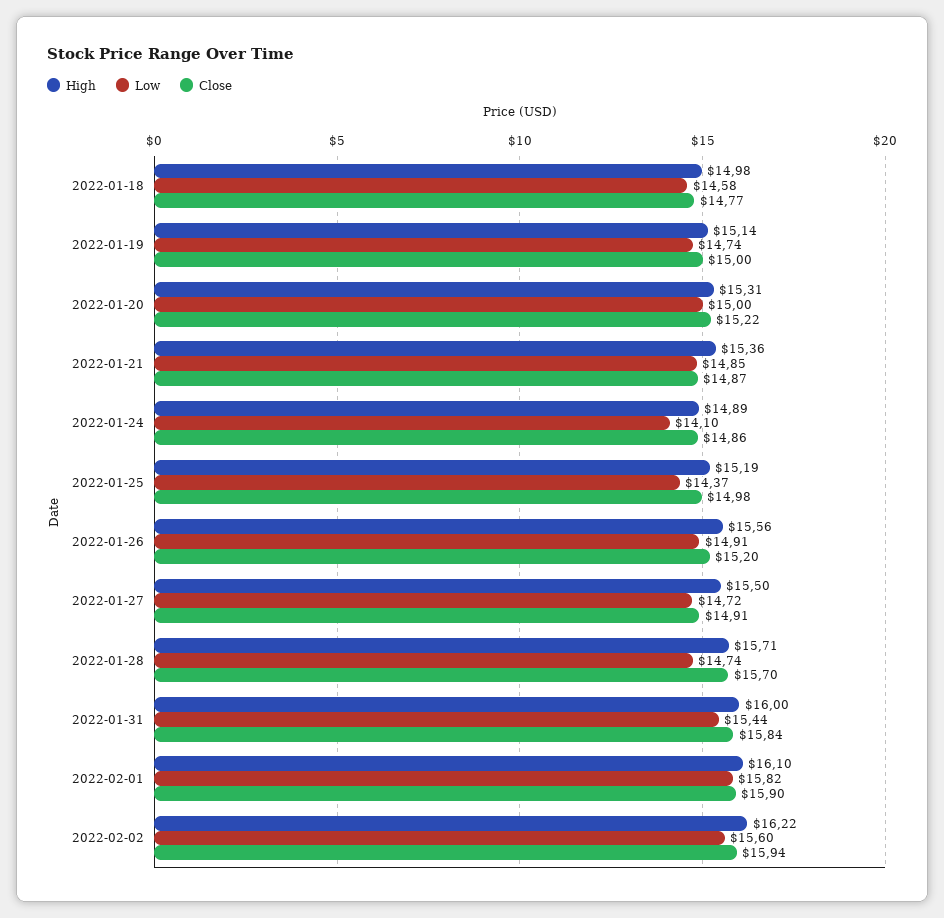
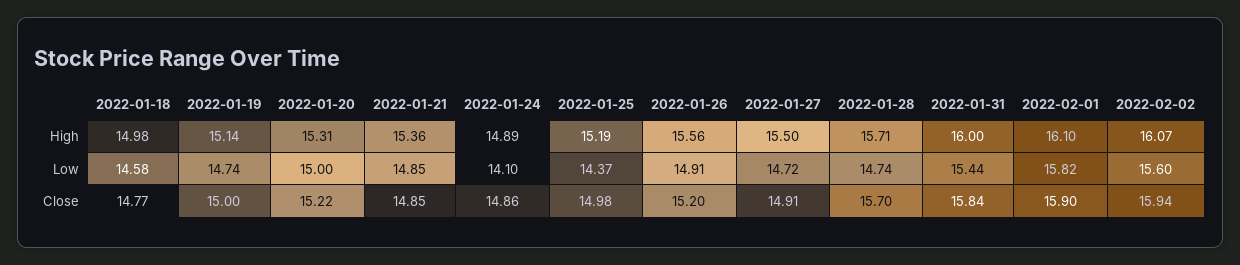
Close, 2022-01-21: 14.87 -> 14.85
High, 2022-02-02: 16.22 -> 16.07

